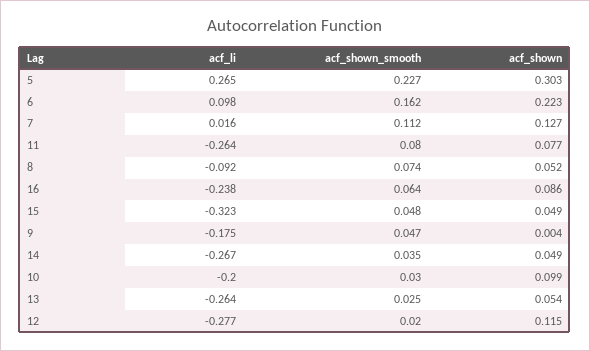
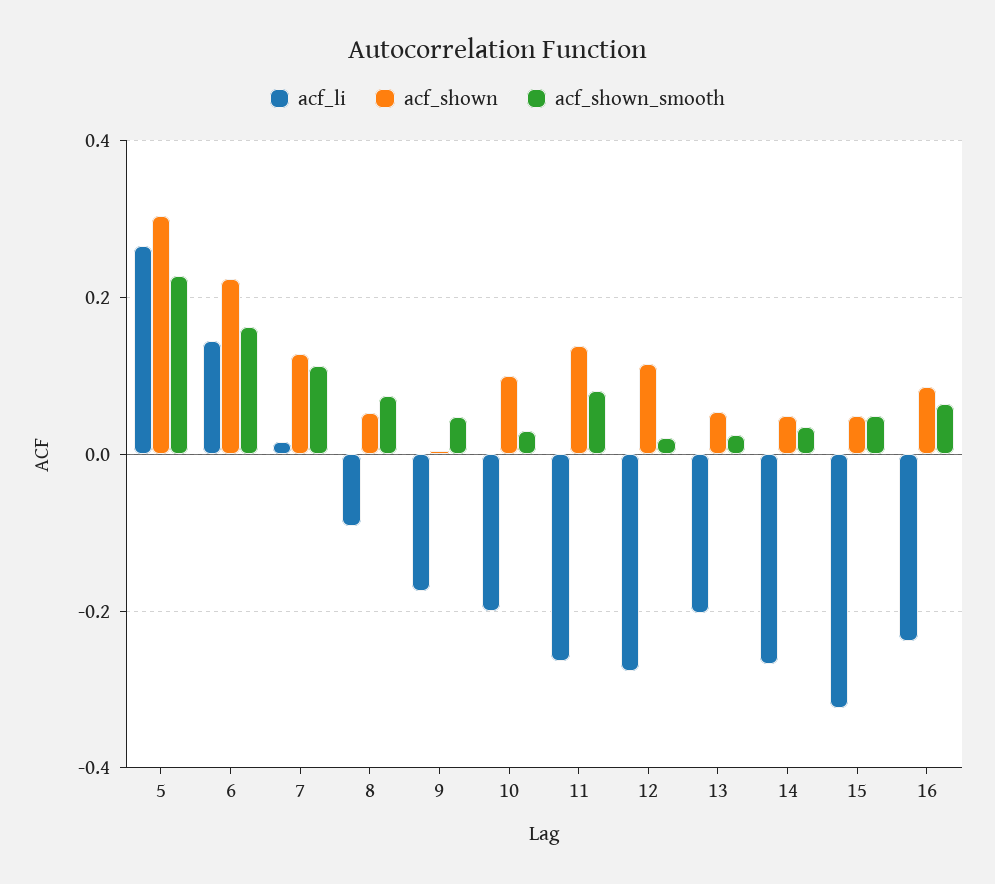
acf_li, 6: 0.098 -> 0.14
acf_shown, 11: 0.077 -> 0.14
acf_li, 13: -0.264 -> -0.2

